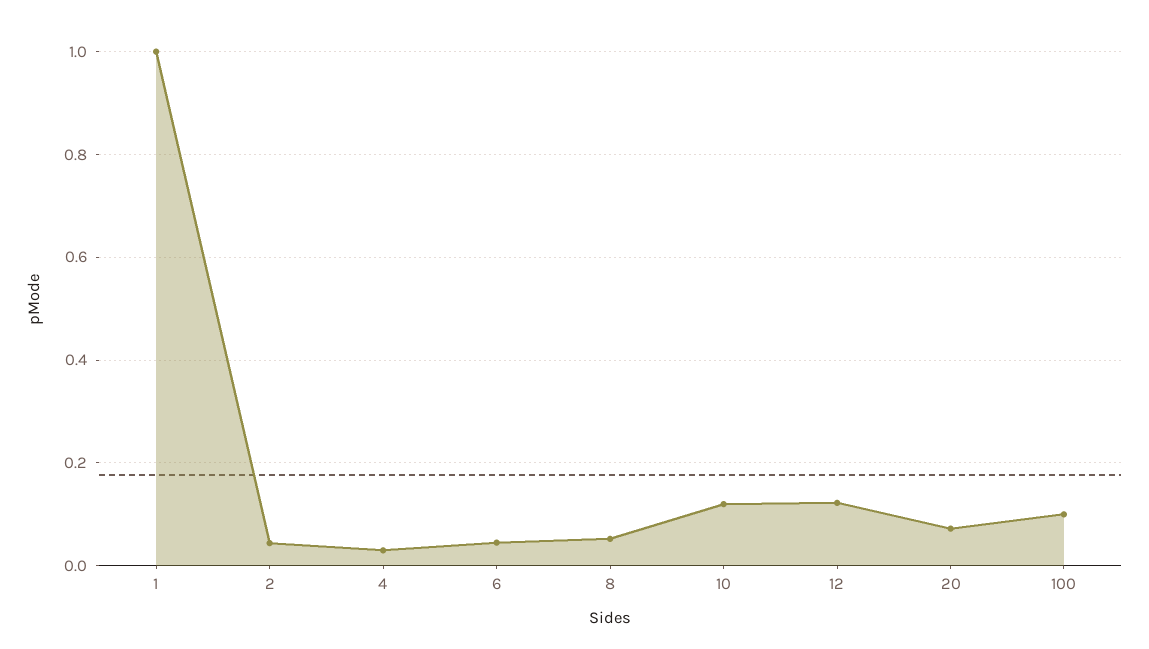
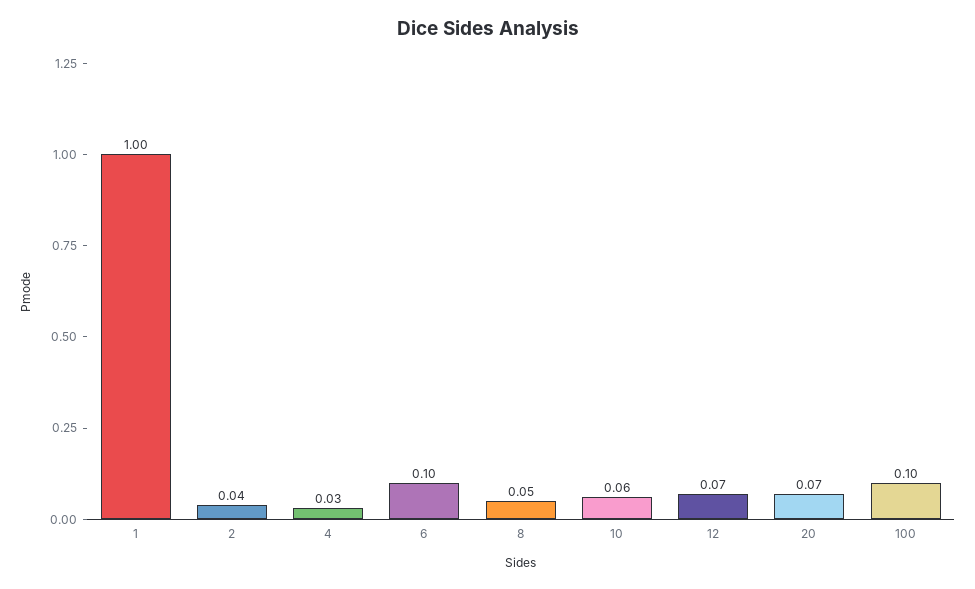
6: 0.04 -> 0.1
10: 0.12 -> 0.06
12: 0.12 -> 0.07

